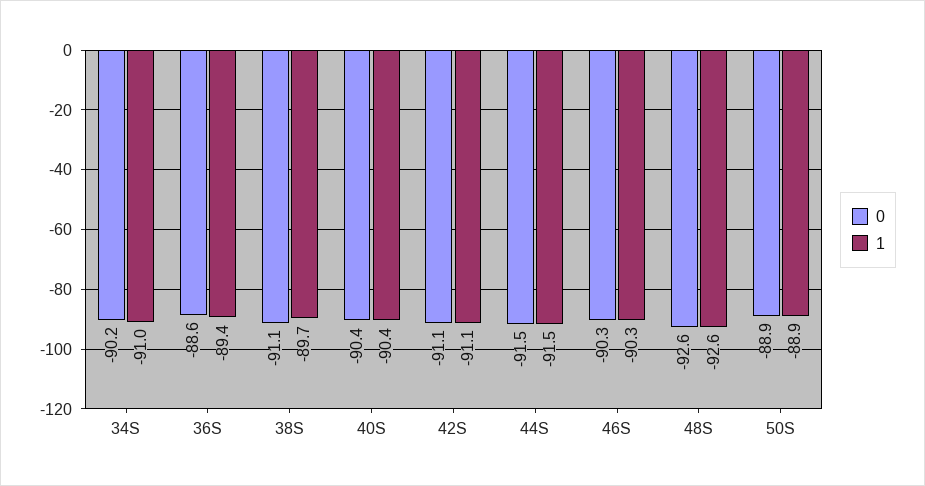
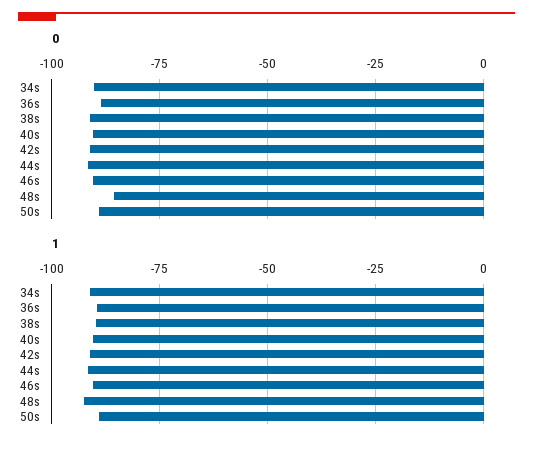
0, 48S: -92.6 -> -85

